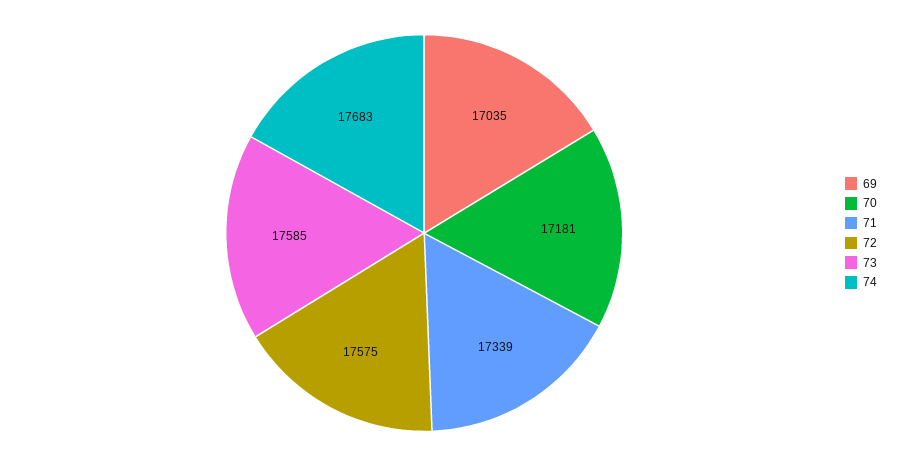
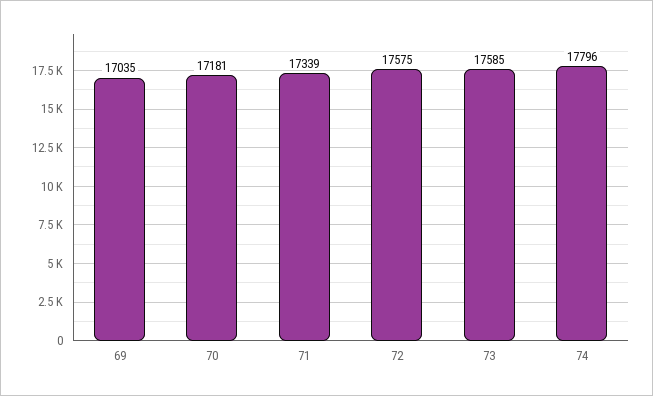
74: 17683 -> 17796

